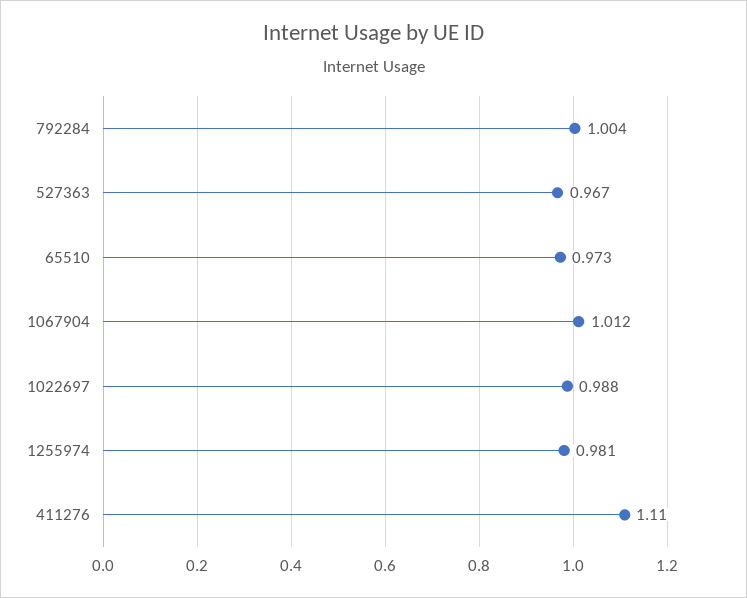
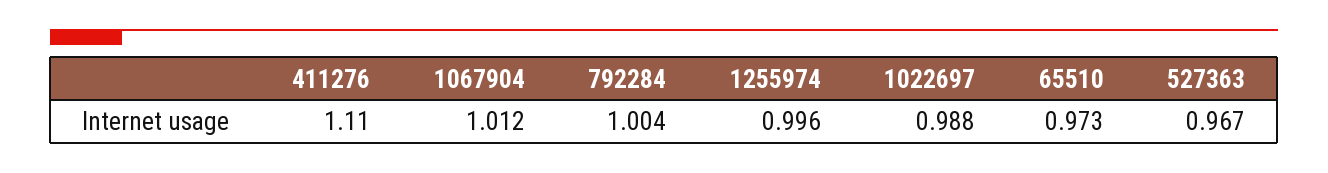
1255974: 0.981 -> 0.996

